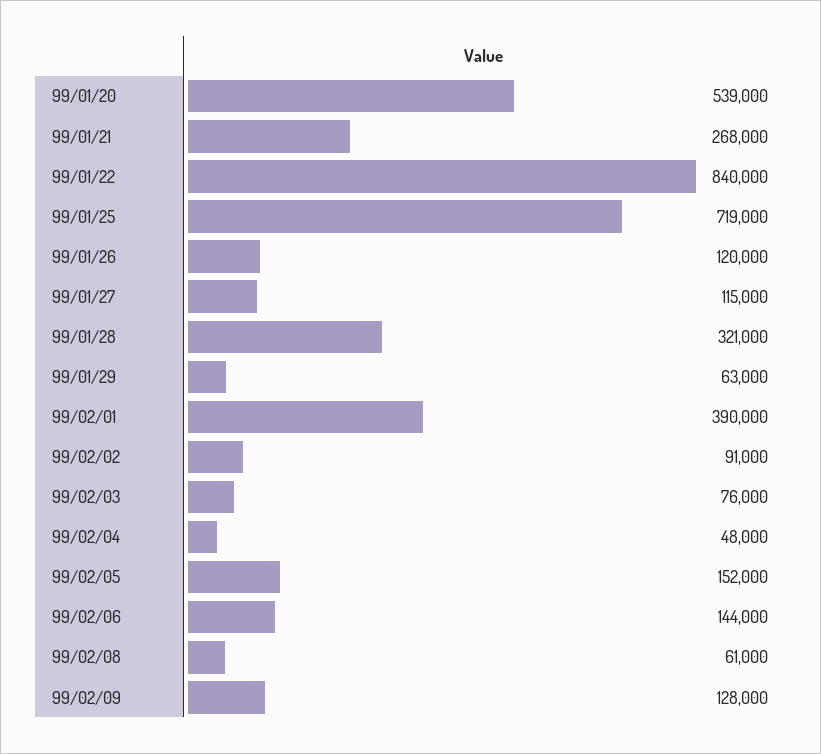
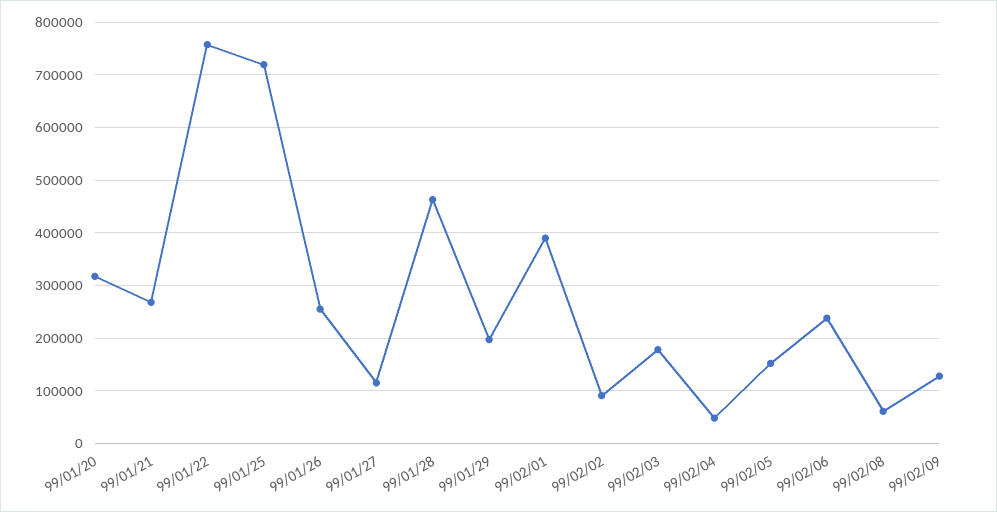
99/01/20: 539000 -> 320000
99/01/22: 840000 -> 760000
99/01/26: 120000 -> 260000
99/01/28: 321000 -> 460000
99/01/29: 63000 -> 200000
99/02/03: 76000 -> 180000
99/02/06: 144000 -> 240000

